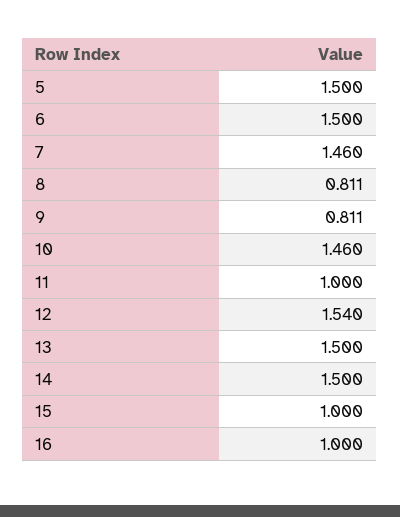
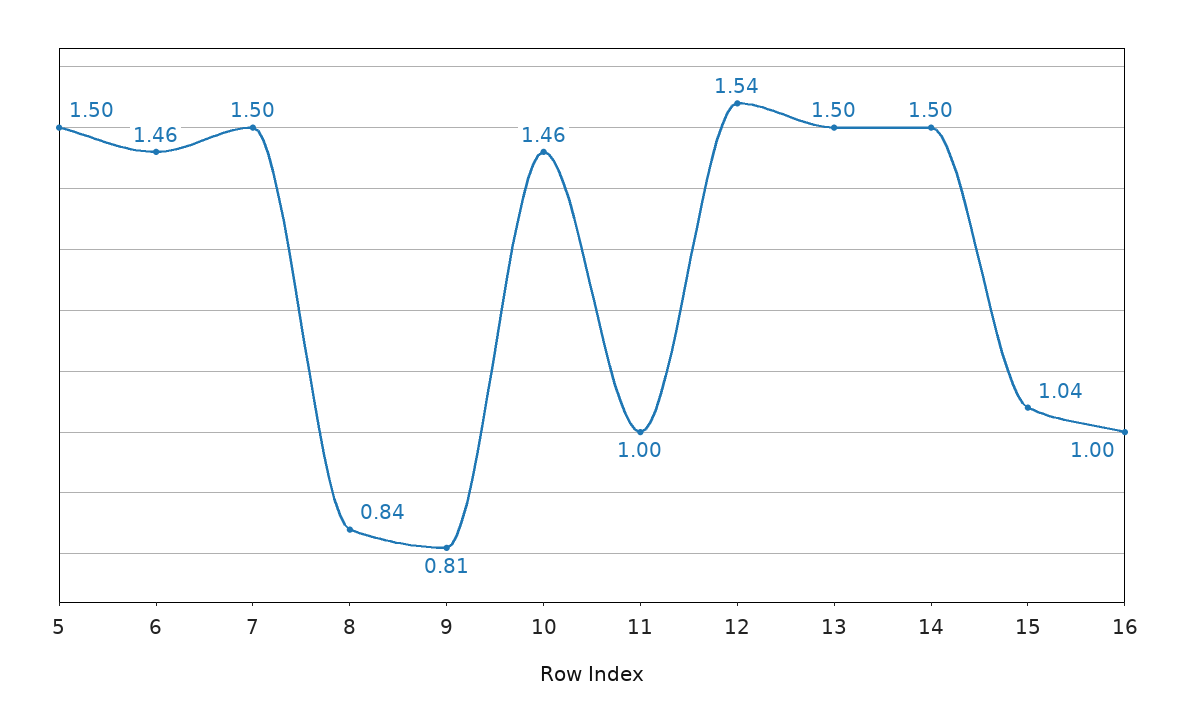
6: 1.5 -> 1.46
7: 1.46 -> 1.5
8: 0.811 -> 0.84
15: 1 -> 1.04

